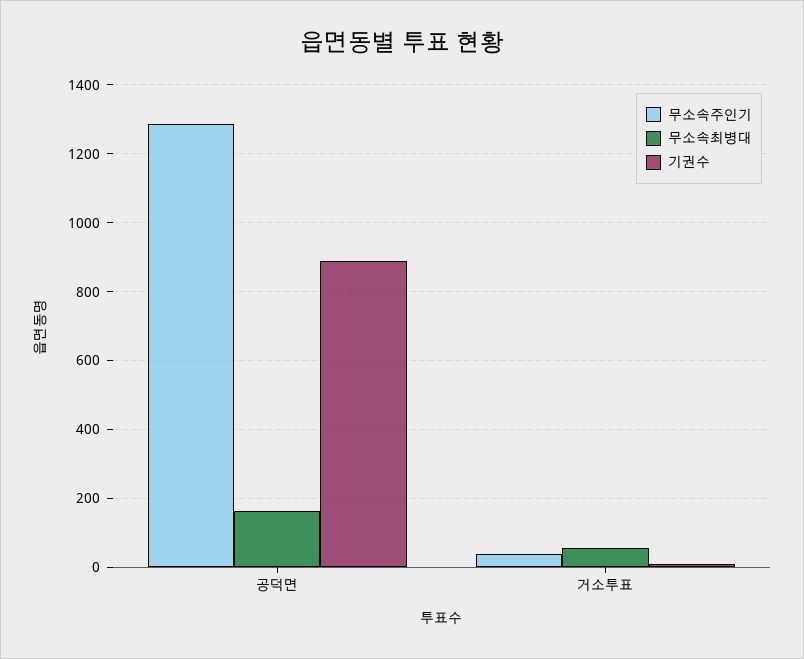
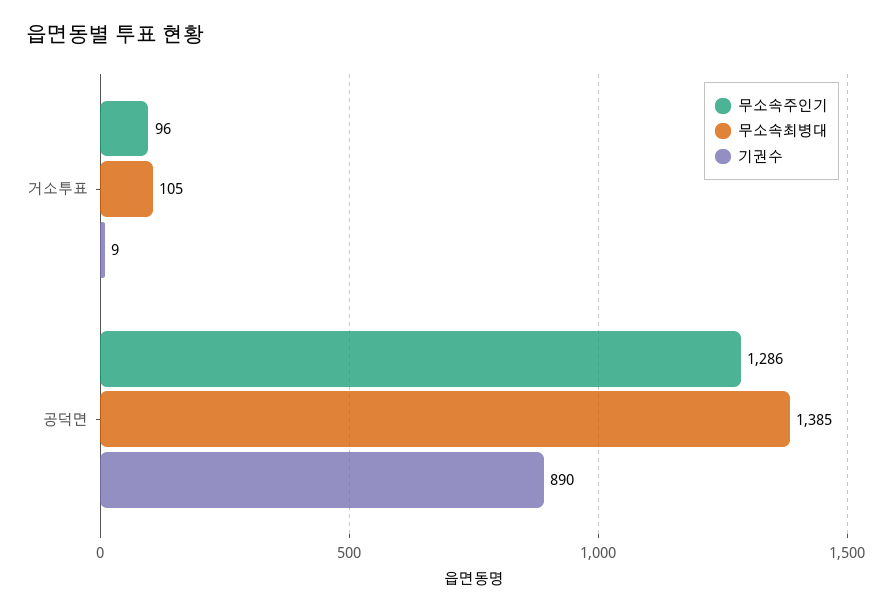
무소속최병대, 공덕면: 160 -> 1385
무소속주인기, 거소투표: 40 -> 96
무소속최병대, 거소투표: 60 -> 105

